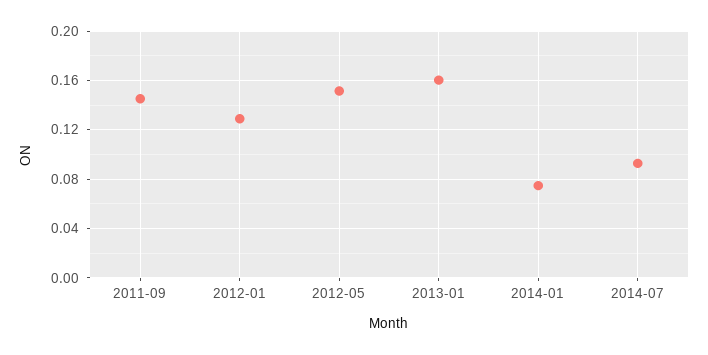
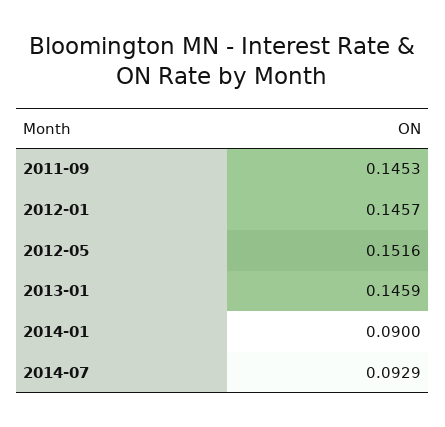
2012-01: 0.13 -> 0.1457
2013-01: 0.16 -> 0.1459
2014-01: 0.075 -> 0.09

